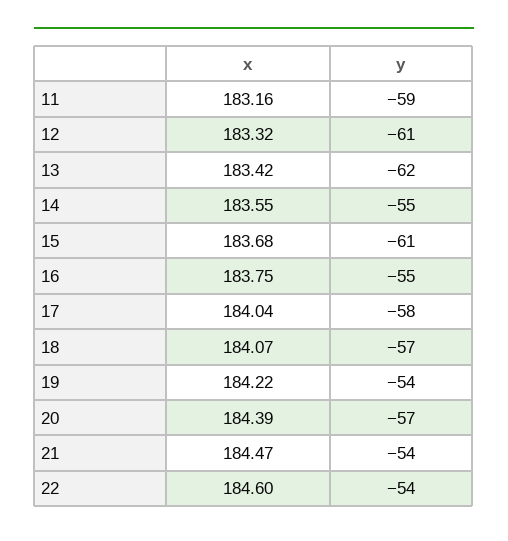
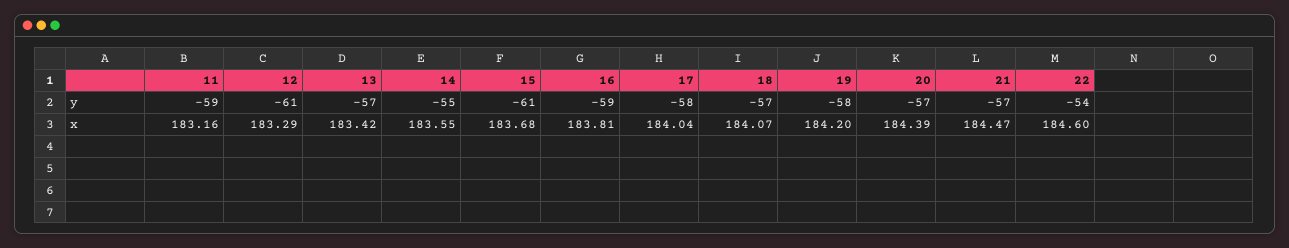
x, 12: 183.32 -> 183.29
y, 13: -62 -> -57
x, 16: 183.75 -> 183.81
y, 16: -55 -> -59
x, 19: 184.22 -> 184.2
y, 19: -54 -> -58
y, 21: -54 -> -57

